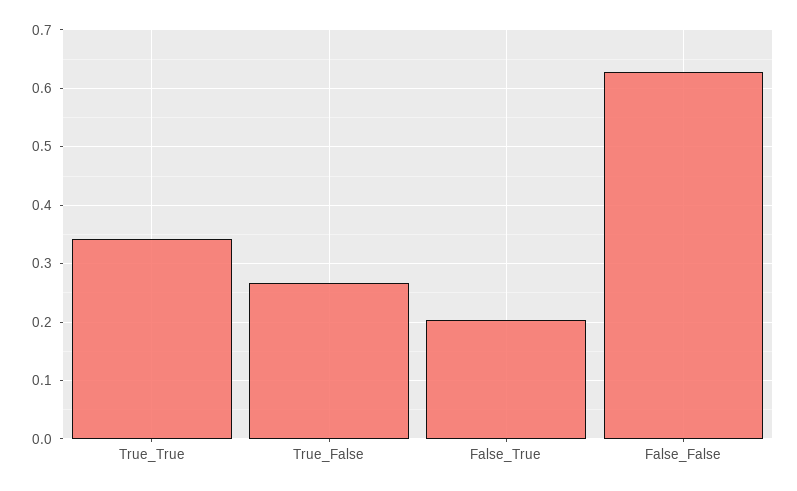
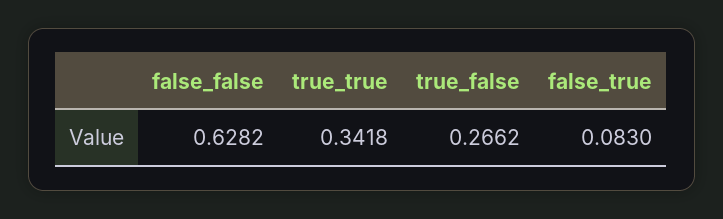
False_True: 0.2 -> 0.083

